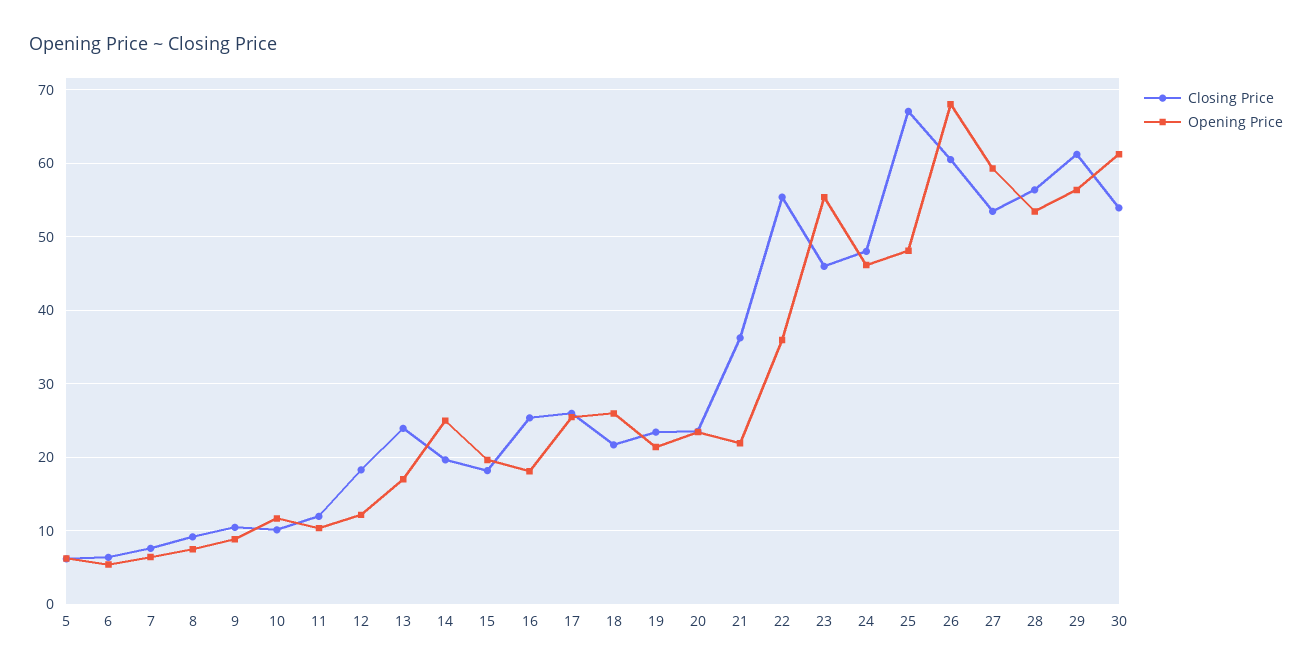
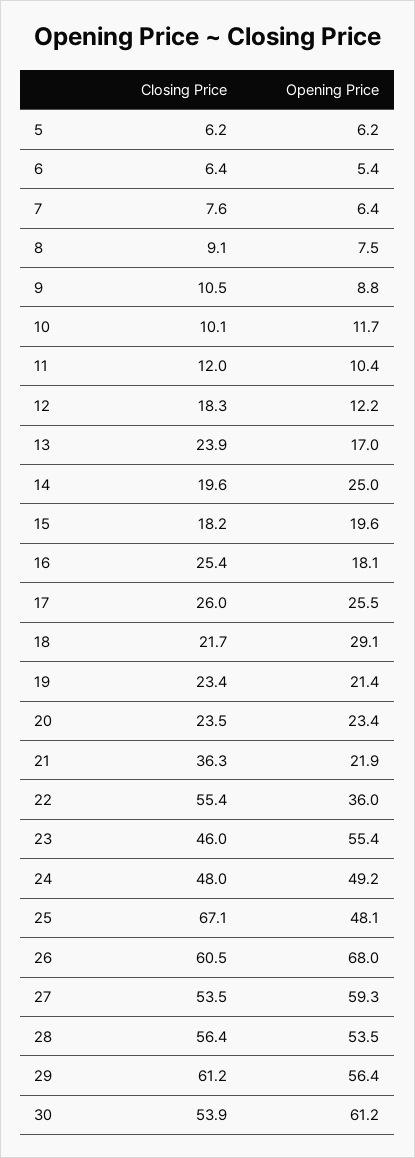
Opening Price, 18: 26 -> 29.1
Opening Price, 24: 46 -> 49.2

